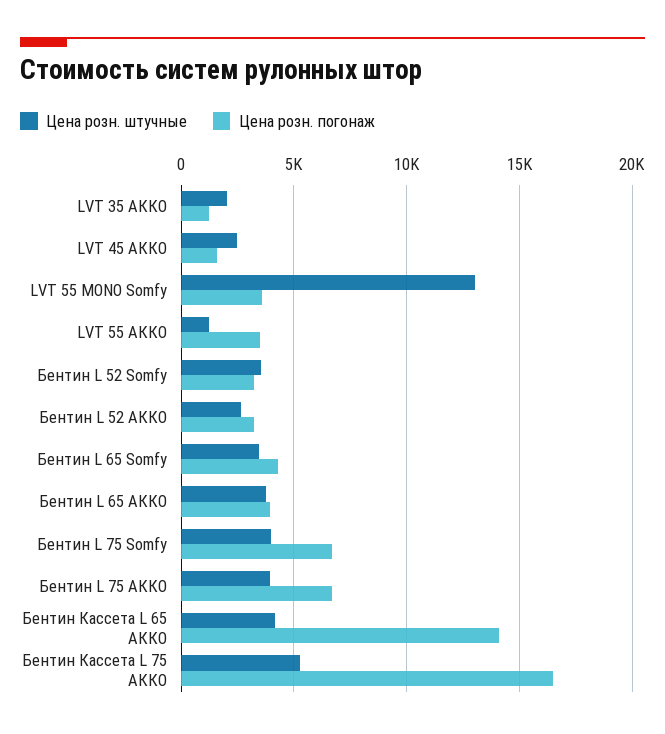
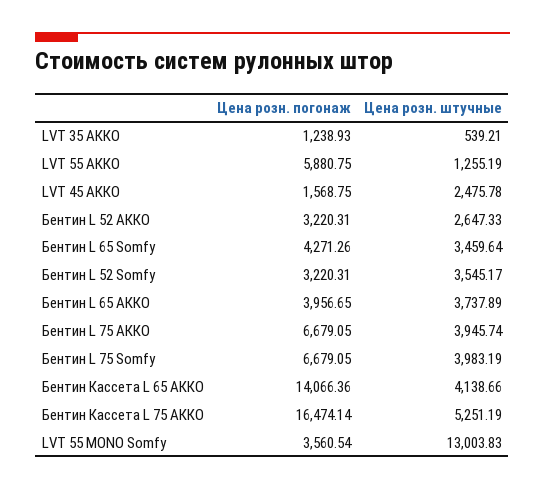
Цена розн. штучные, LVT 35 АККО: 2000 -> 539.21
Цена розн. погонаж, LVT 55 АККО: 3500 -> 5880.75

